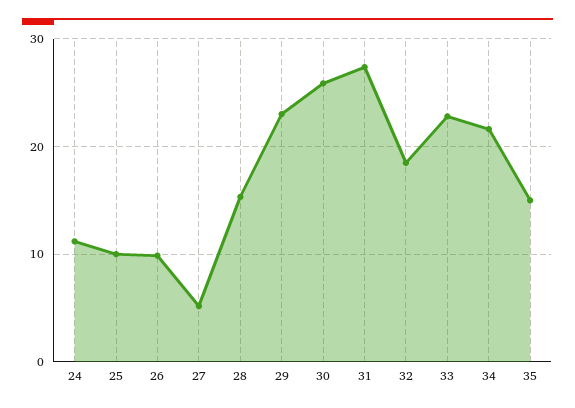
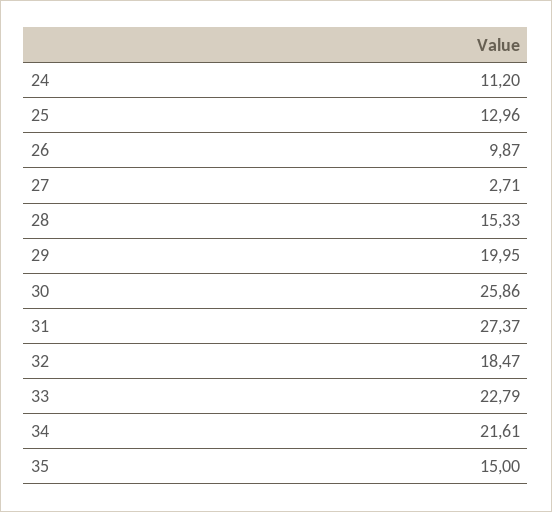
25: 10 -> 12.96
27: 5 -> 2.71
29: 23 -> 19.95

